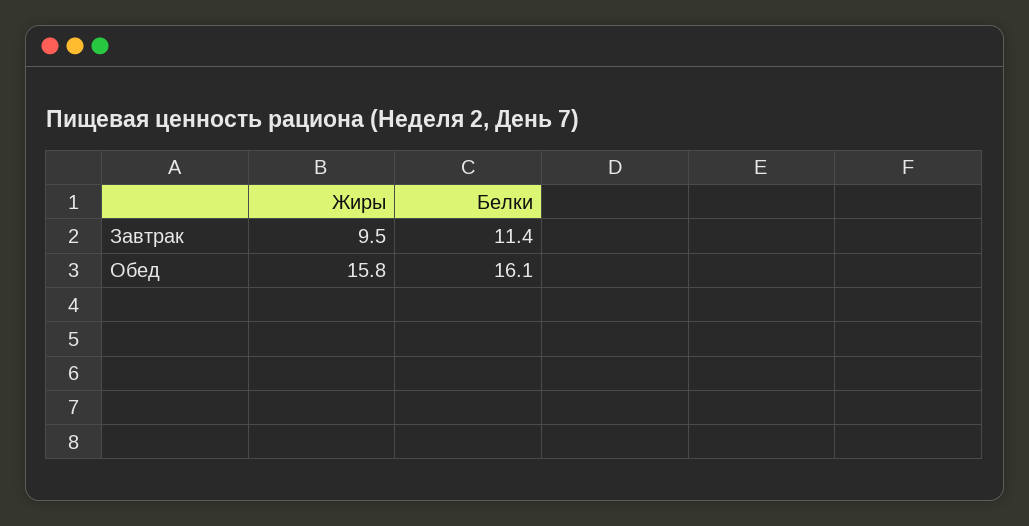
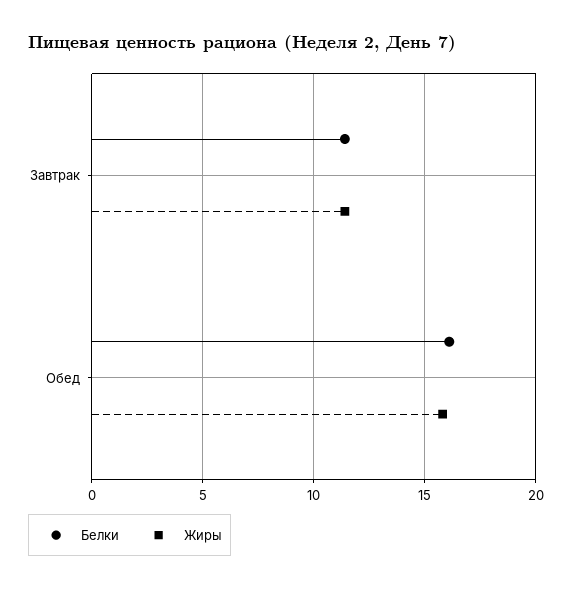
Жиры, Завтрак: 9.5 -> 11.5

